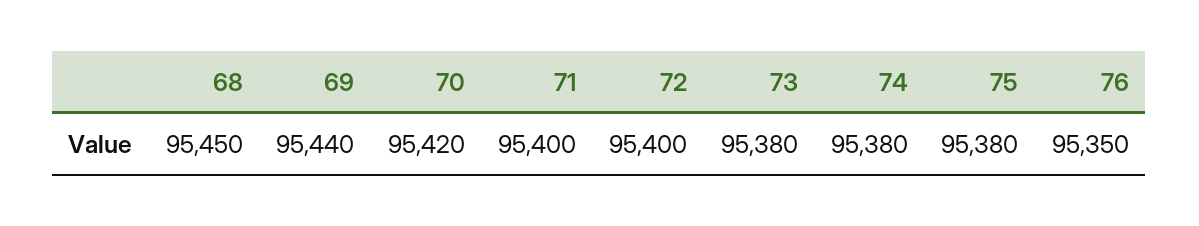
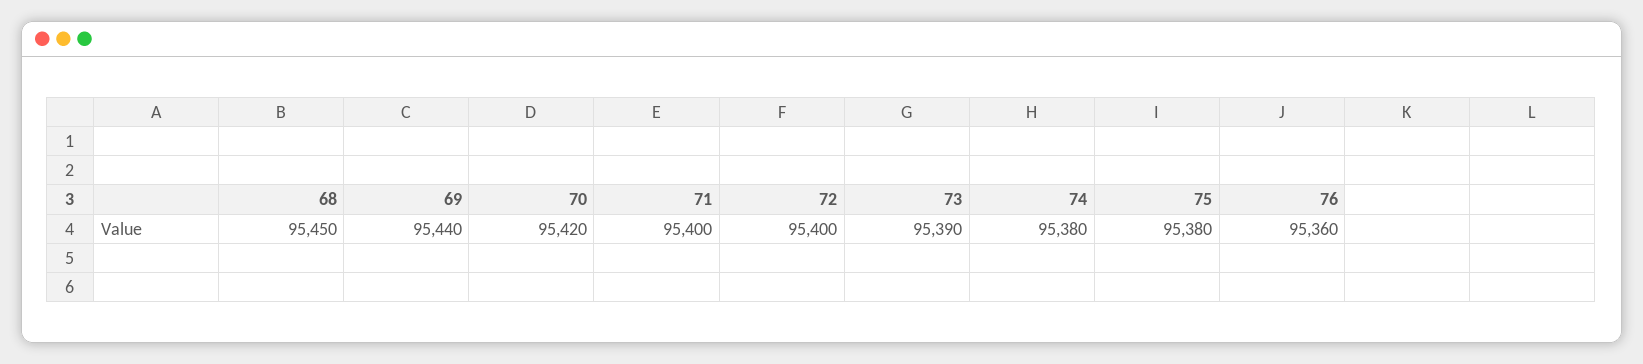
73: 95380 -> 95390
76: 95350 -> 95360

